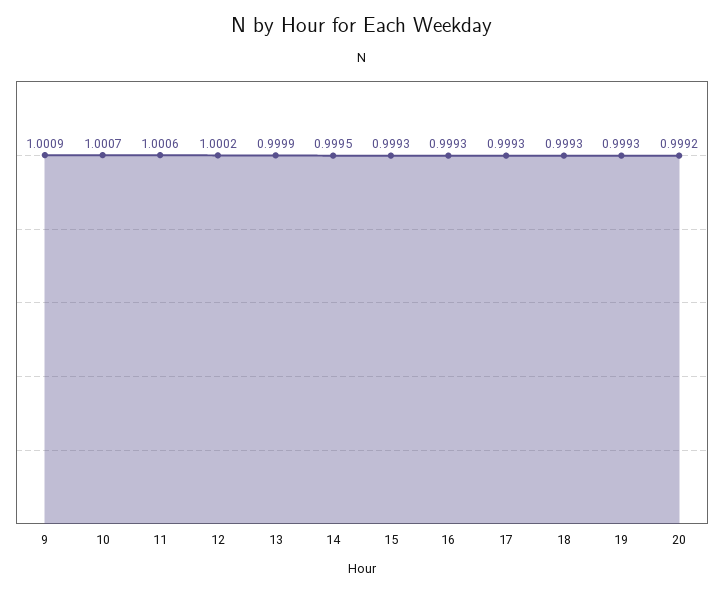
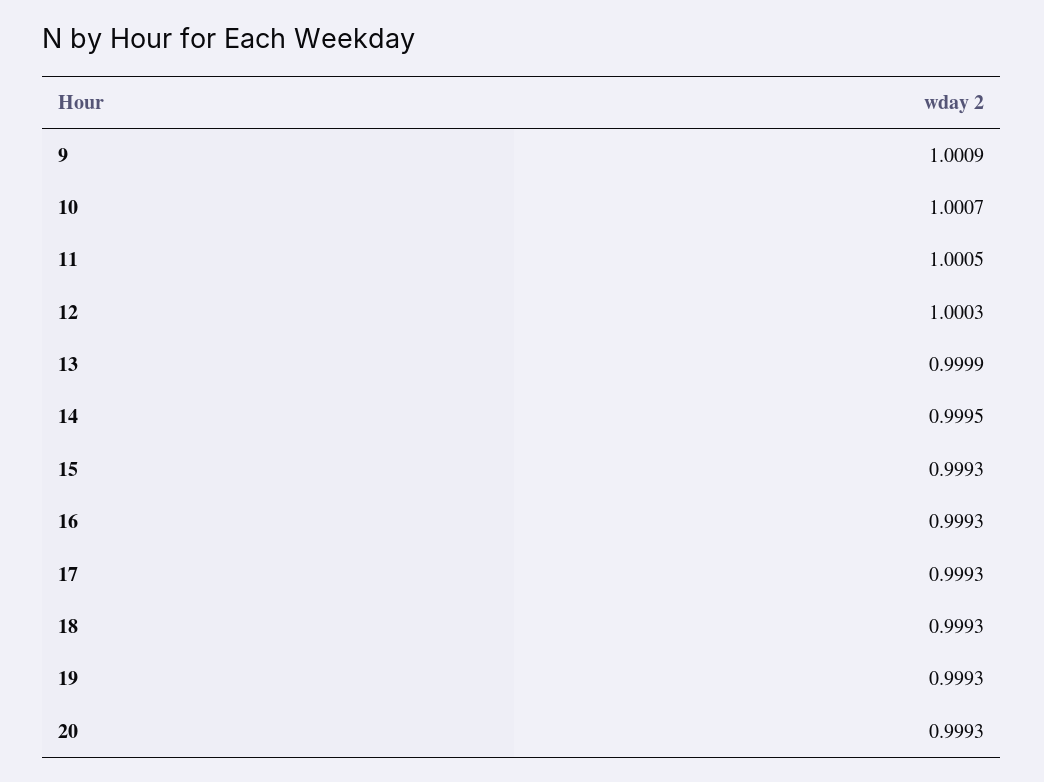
11: 1.0006 -> 1.0005
12: 1.0002 -> 1.0003
20: 0.9992 -> 0.9993

